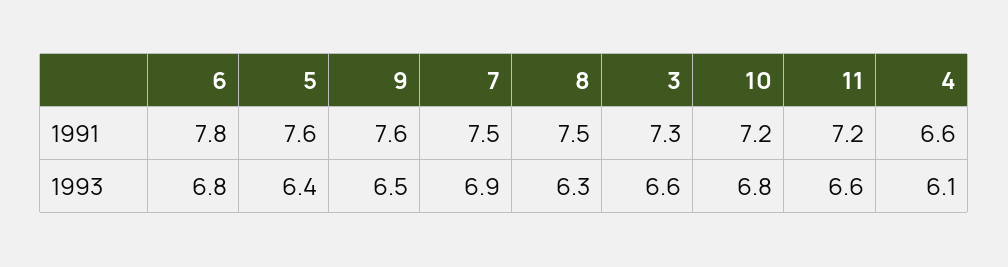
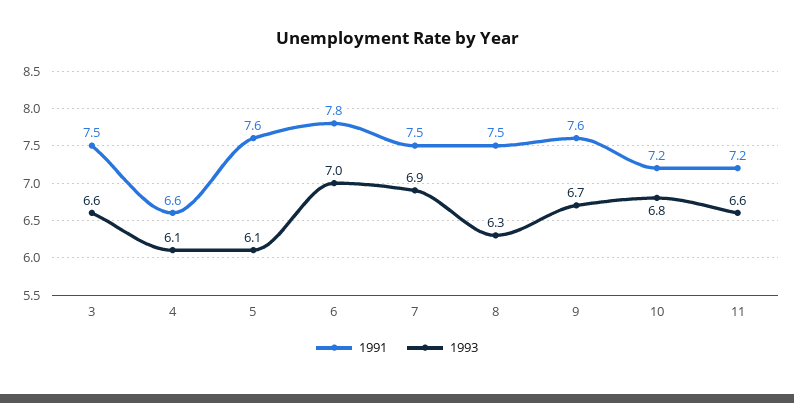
1991, 3: 7.3 -> 7.5
1993, 6: 6.8 -> 7
1993, 5: 6.4 -> 6.1
1993, 9: 6.5 -> 6.7

